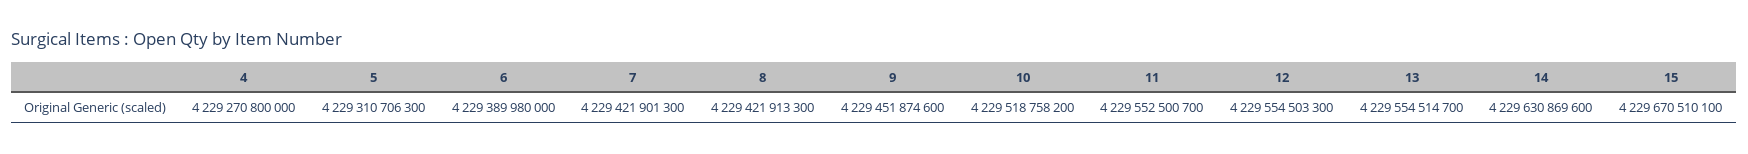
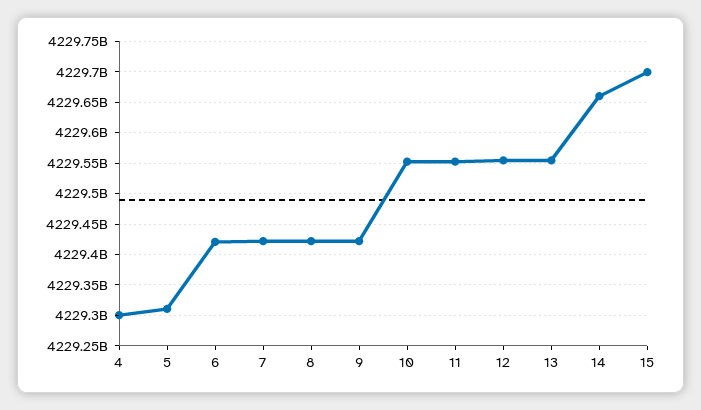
4: 4229270800000 -> 4229300000000
6: 4229389980000 -> 4229420000000
9: 4229451874600 -> 4229420000000
10: 4229518758200 -> 4229550000000
14: 4229630869600 -> 4229660000000
15: 4229670510100 -> 4229700000000

